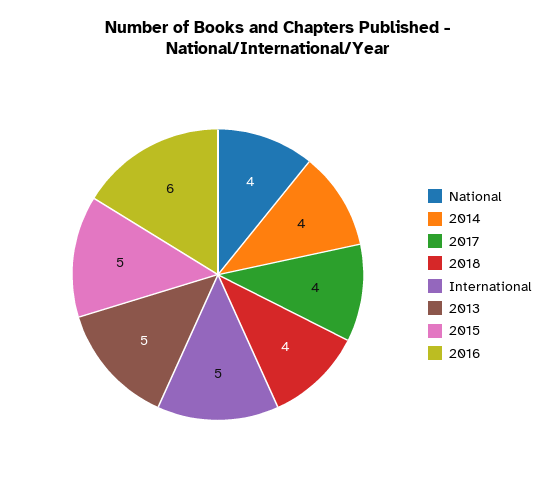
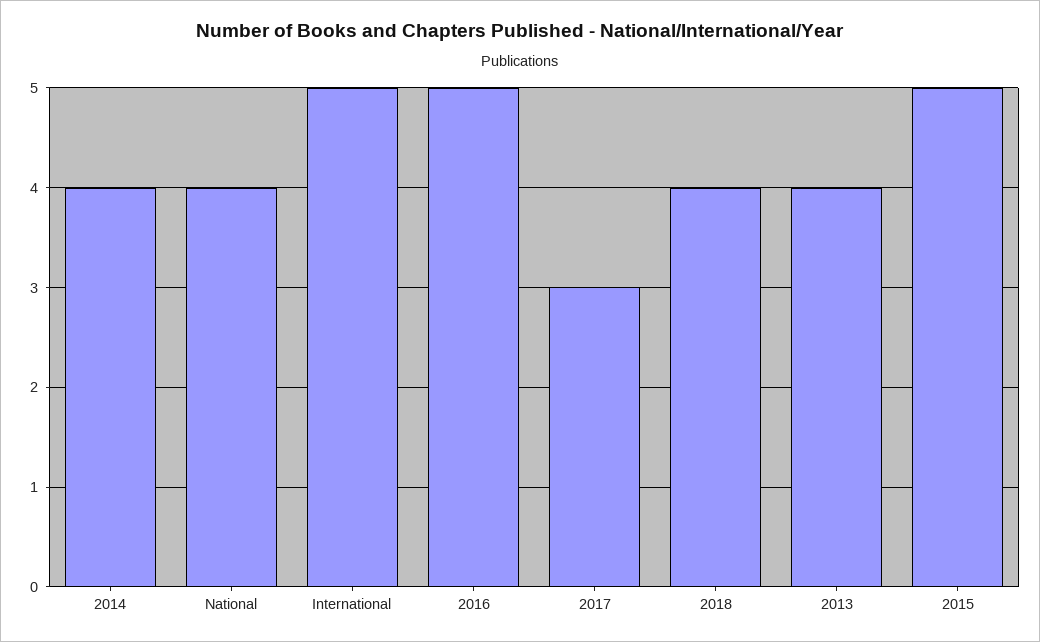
2017: 4 -> 3
2013: 5 -> 4
2016: 6 -> 5

